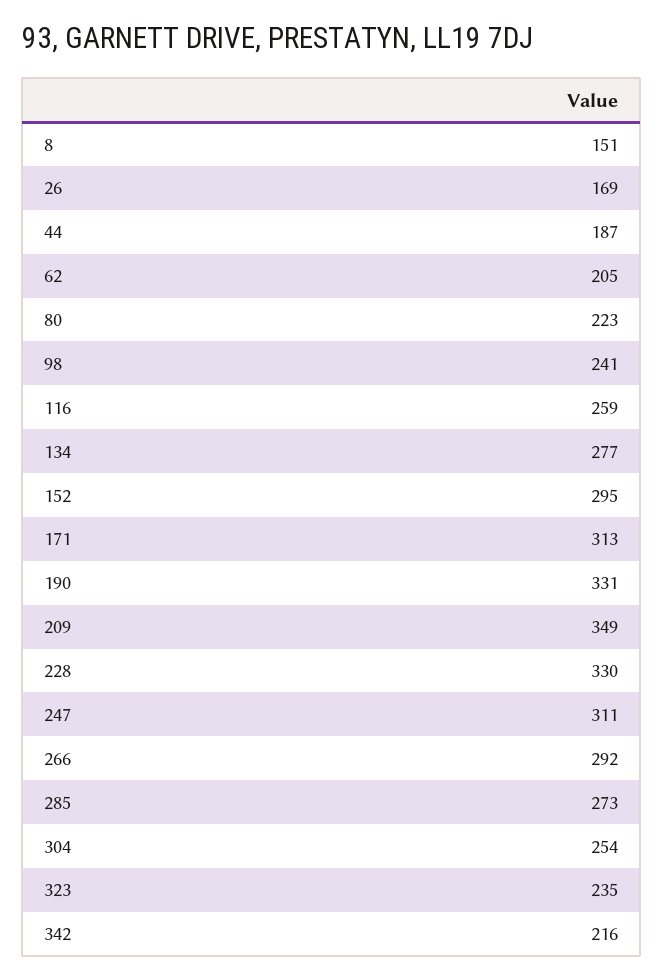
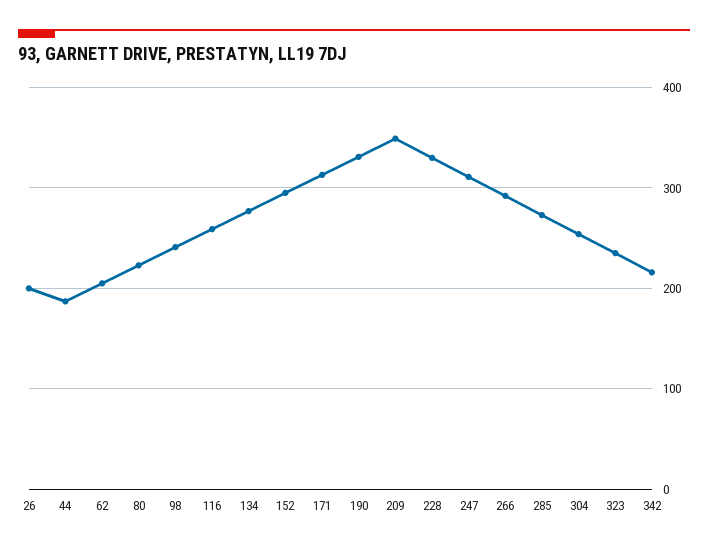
8: 151 -> none
26: 169 -> 200

